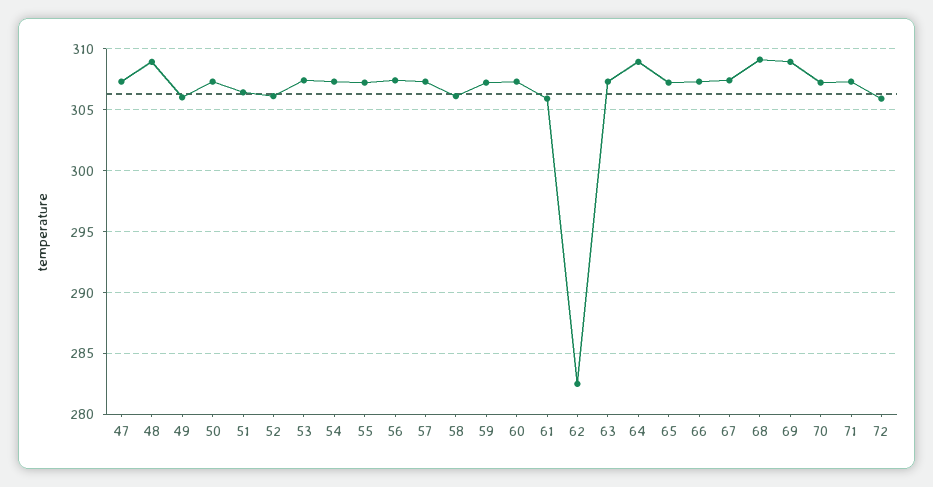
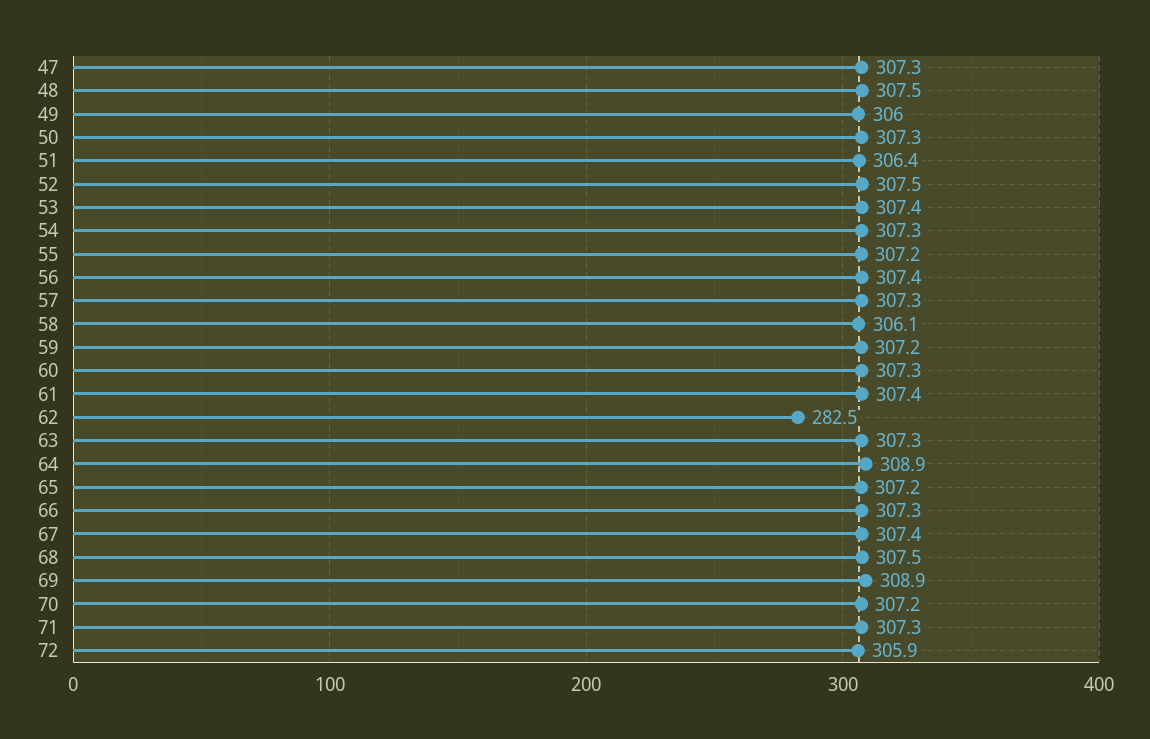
48: 309 -> 307.5
52: 306 -> 307.5
61: 306 -> 307.4
68: 309 -> 307.5

